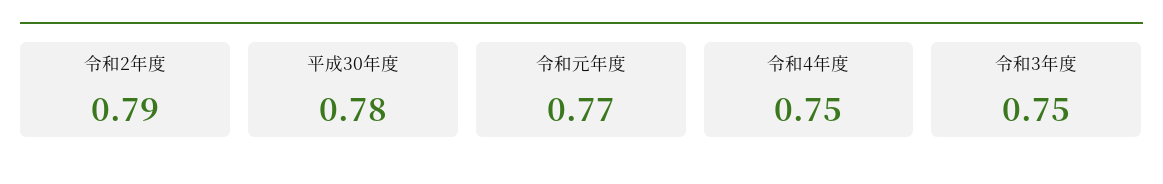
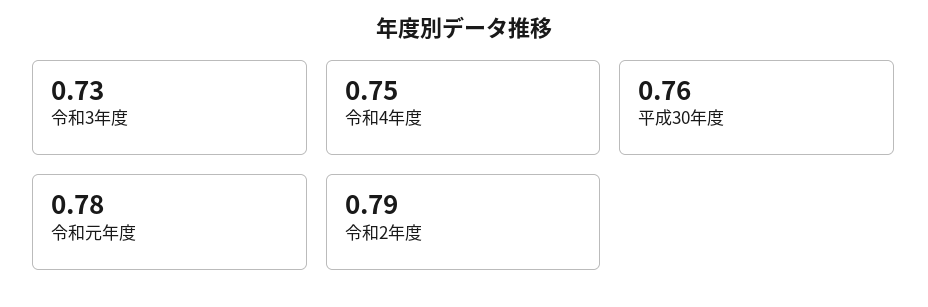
平成30年度: 0.78 -> 0.76
令和元年度: 0.77 -> 0.78
令和3年度: 0.75 -> 0.73

